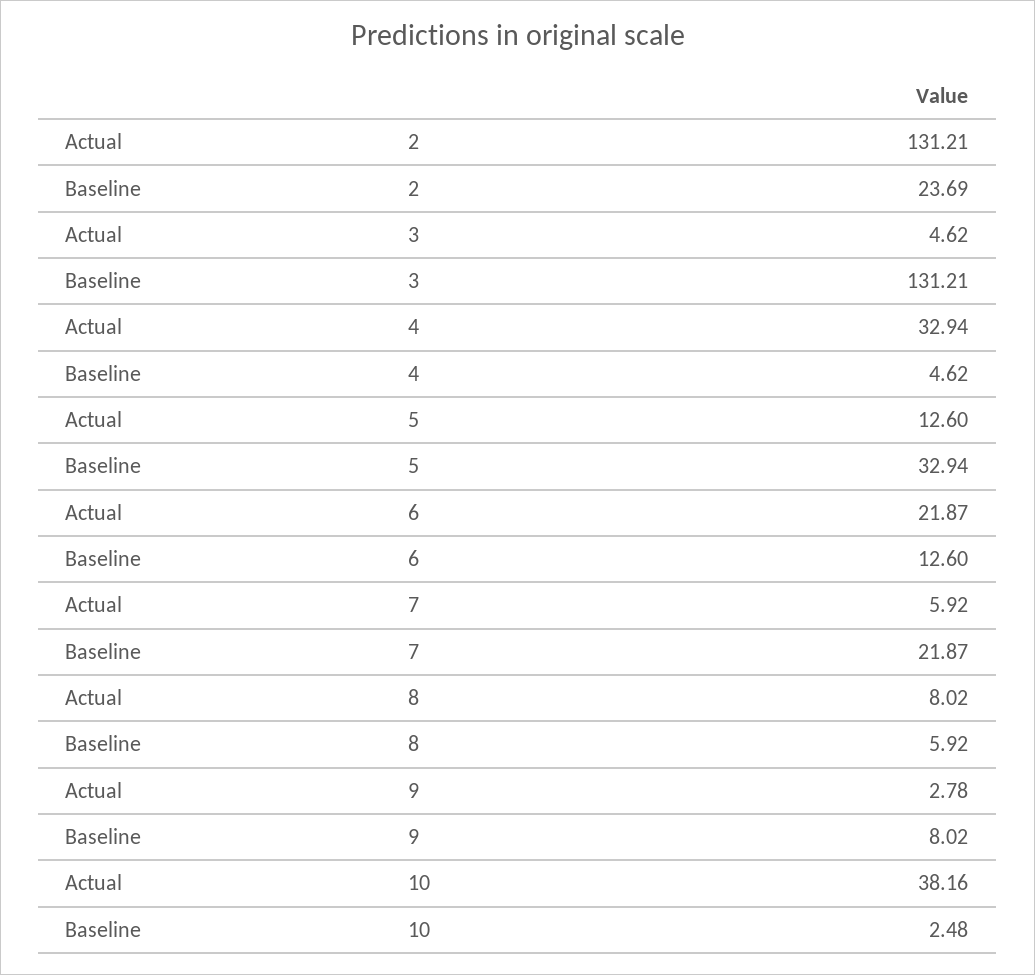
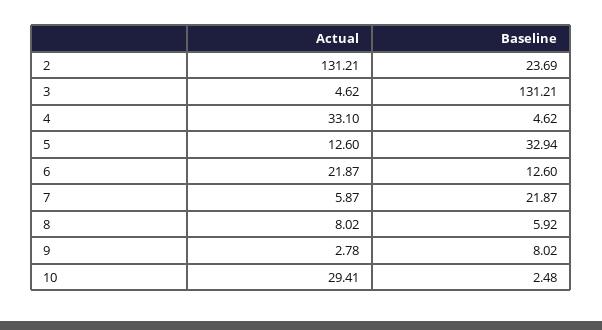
Actual, 4: 32.94 -> 33.1
Actual, 7: 5.92 -> 5.87
Actual, 10: 38.16 -> 29.41

